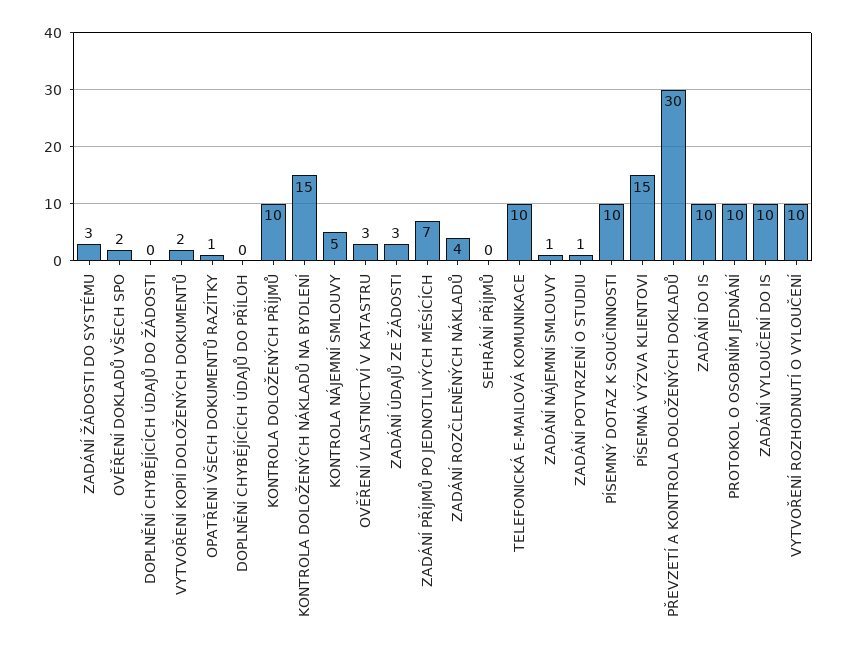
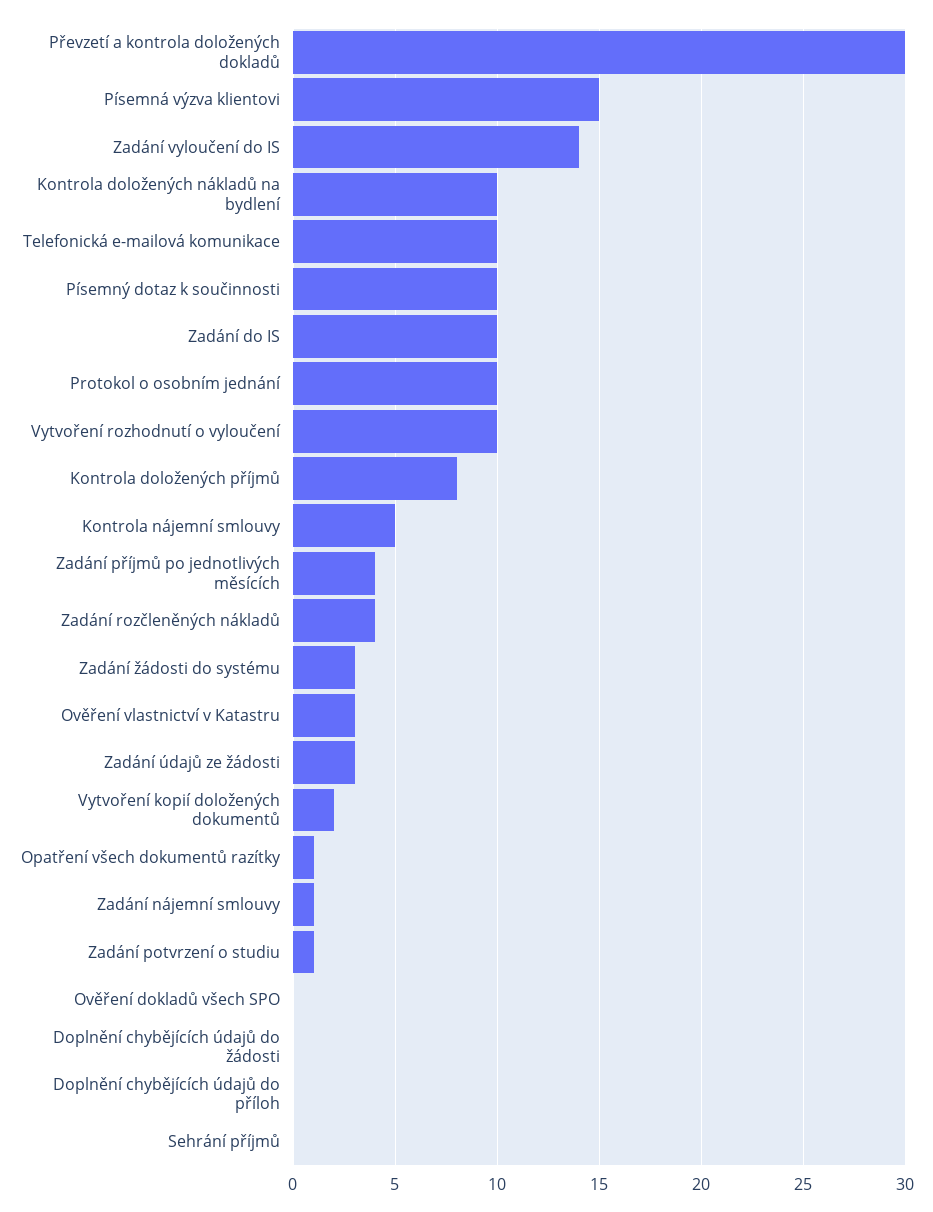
OVĚŘENÍ DOKLADŮ VŠECH SPO: 2 -> 0
KONTROLA DOLOŽENÝCH PŘÍJMŮ: 10 -> 8
KONTROLA DOLOŽENÝCH NÁKLADŮ NA BYDLENÍ: 15 -> 10
ZADÁNÍ PŘÍJMŮ PO JEDNOTLIVÝCH MĚSÍCÍCH: 7 -> 4
ZADÁNÍ VYLOUČENÍ DO IS: 10 -> 14

